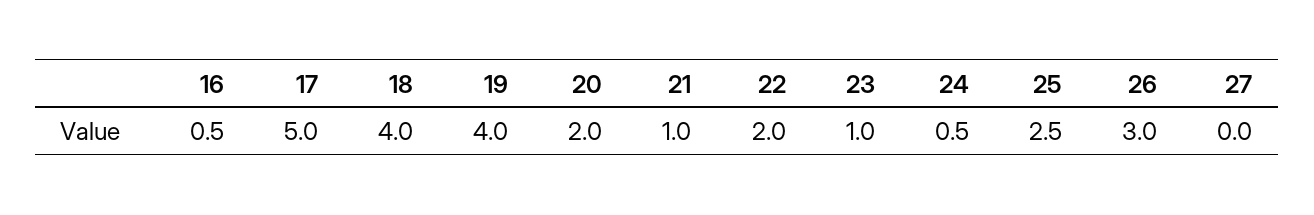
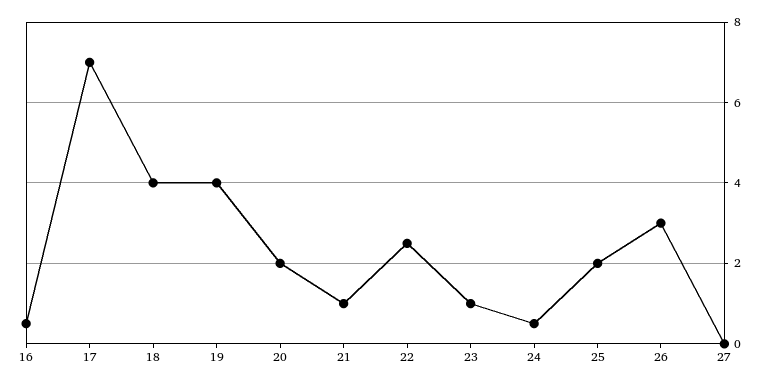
17: 5 -> 7
22: 2 -> 2.5
25: 2.5 -> 2

